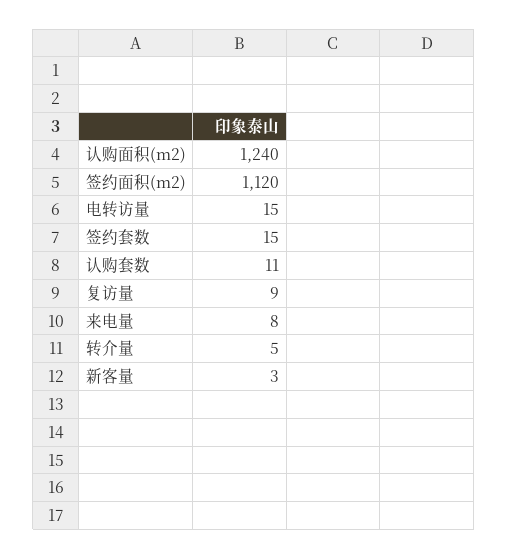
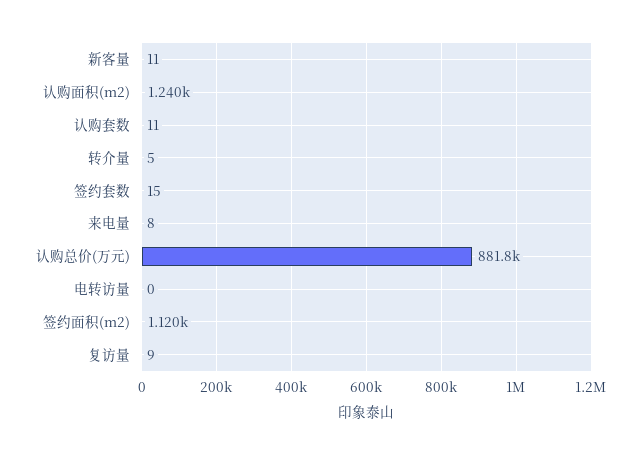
电转访量: 15 -> 0
新客量: 3 -> 11
认购总价(万元): none -> 881800

